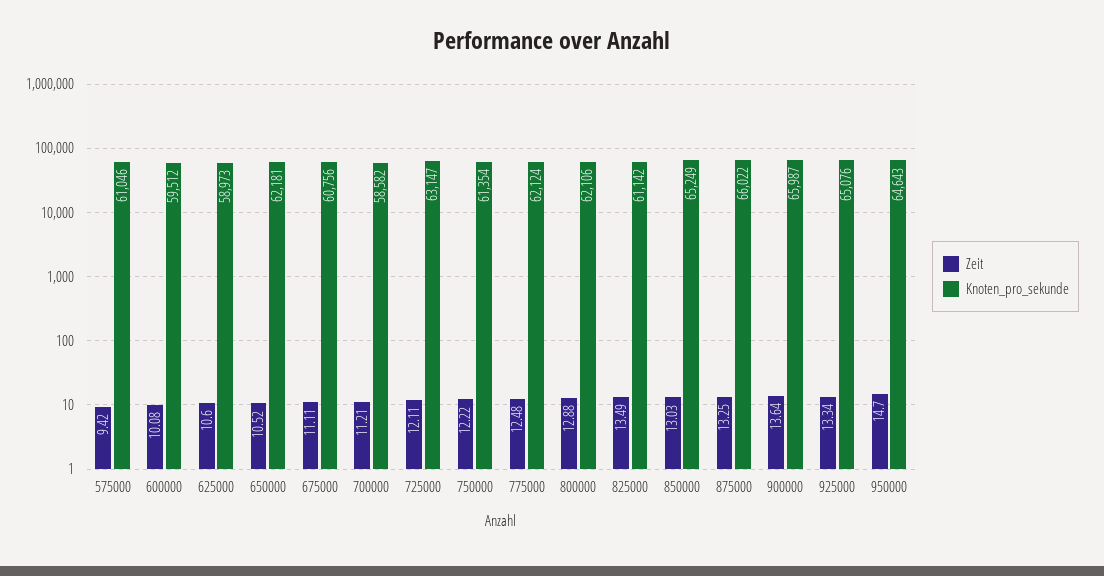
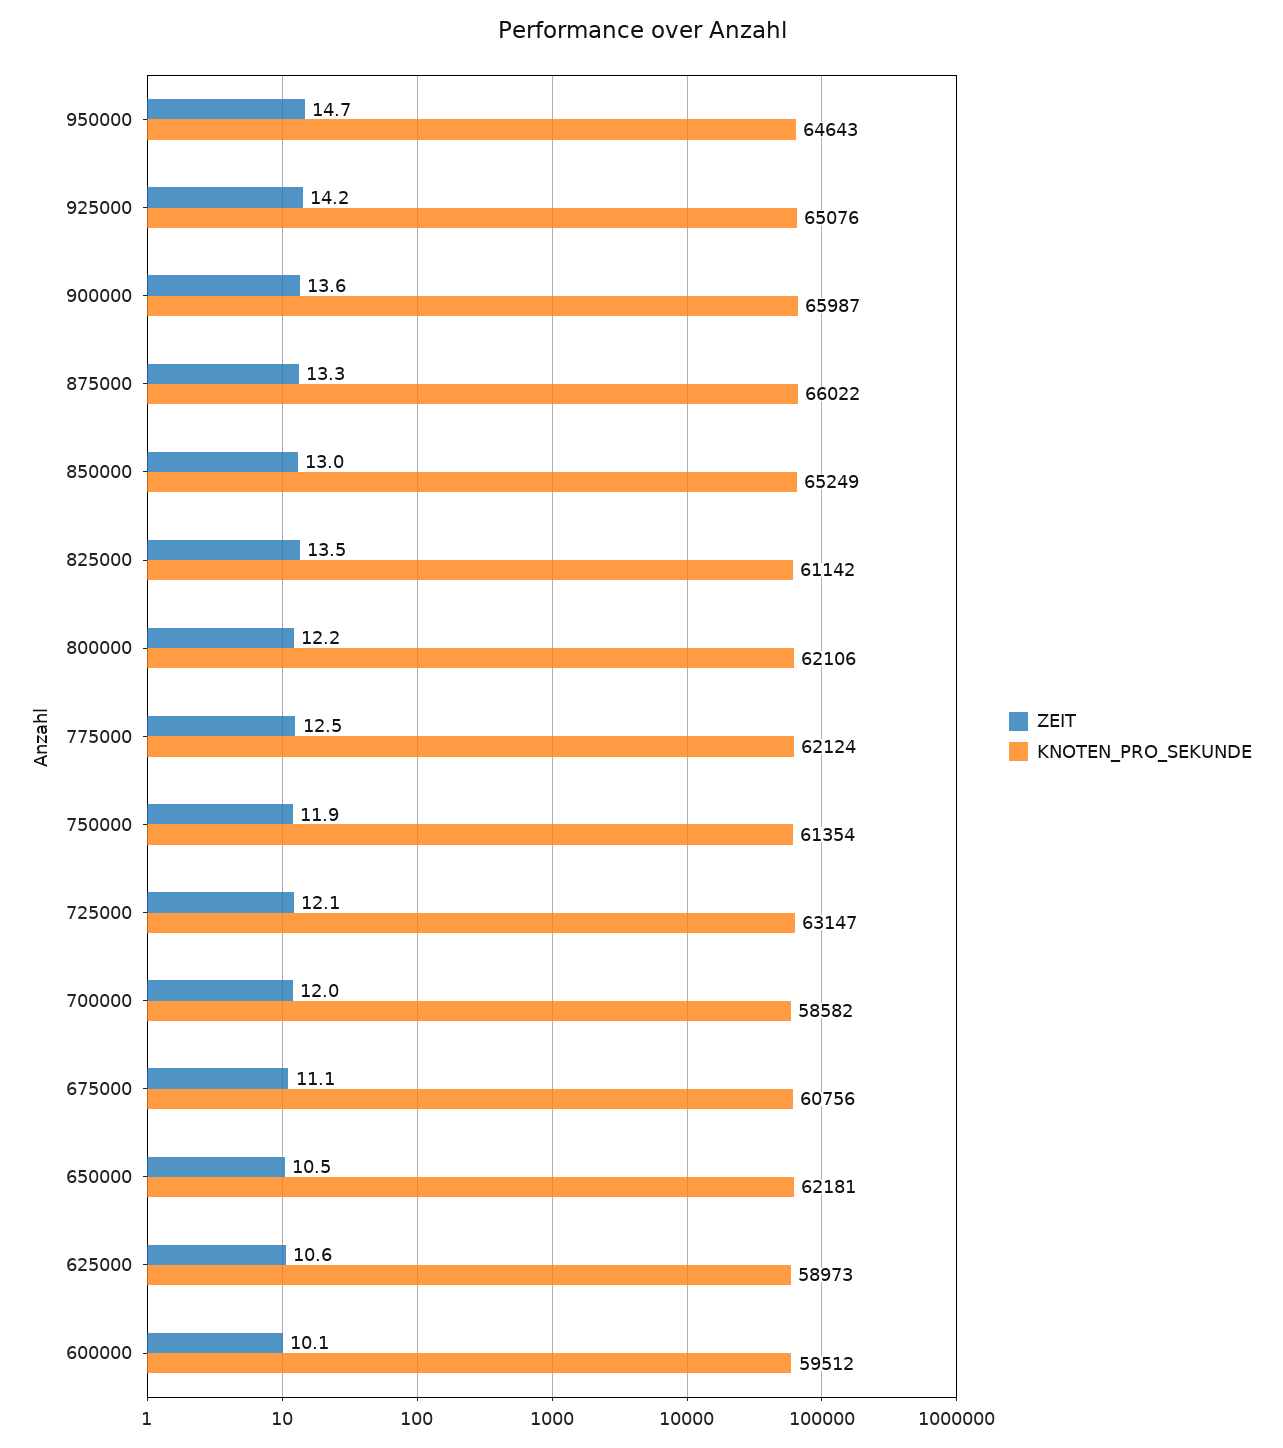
Zeit, 575000: 9.42 -> none
Knoten_pro_sekunde, 575000: 61046 -> none
Zeit, 700000: 11.21 -> 12
Zeit, 750000: 12.22 -> 11.9
Zeit, 800000: 12.88 -> 12.2
Zeit, 925000: 13.34 -> 14.2

